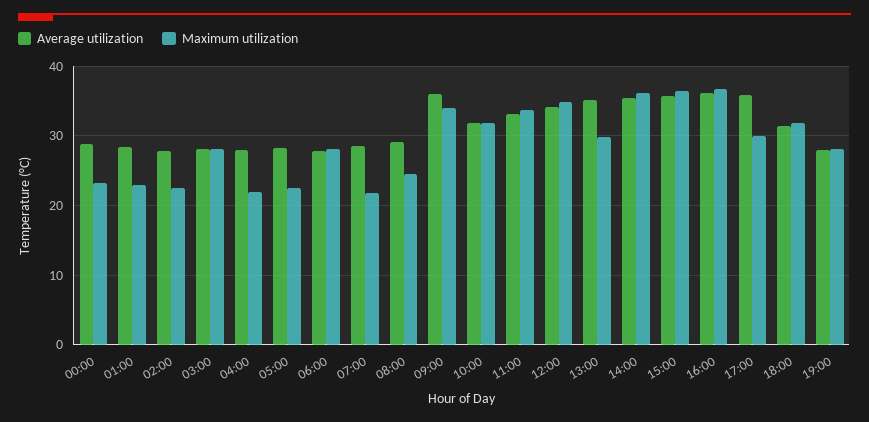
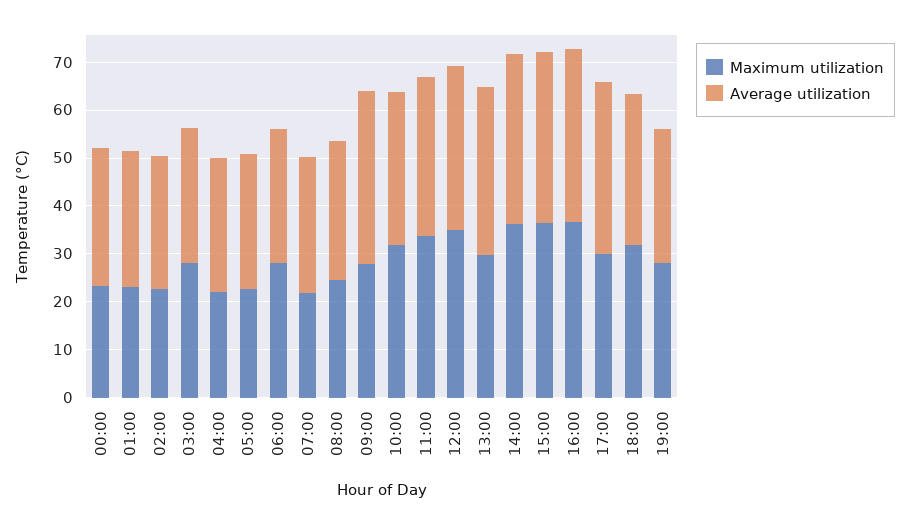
Maximum utilization, 09:00: 34 -> 28

